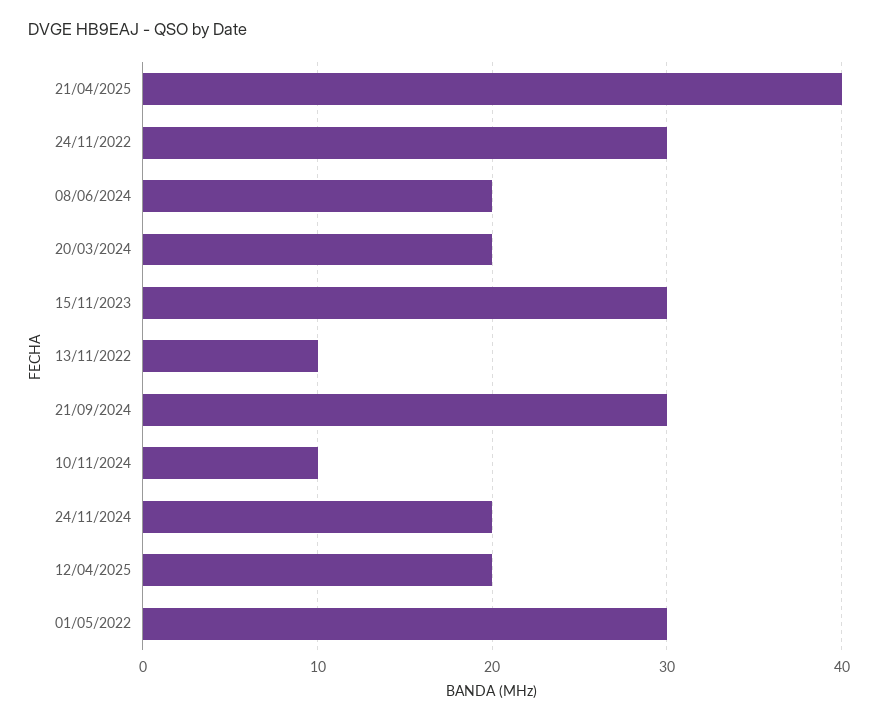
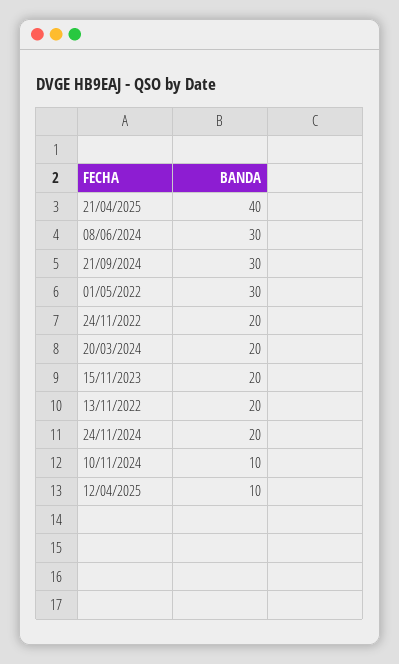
24/11/2022: 30 -> 20
08/06/2024: 20 -> 30
15/11/2023: 30 -> 20
13/11/2022: 10 -> 20
12/04/2025: 20 -> 10

